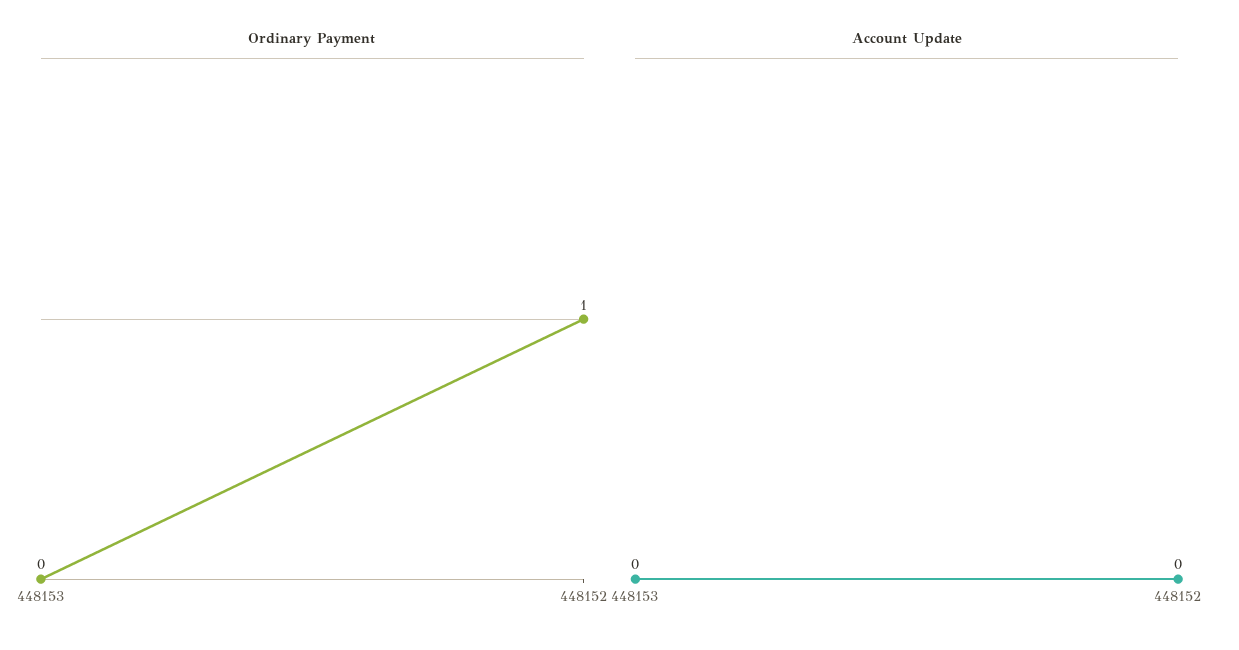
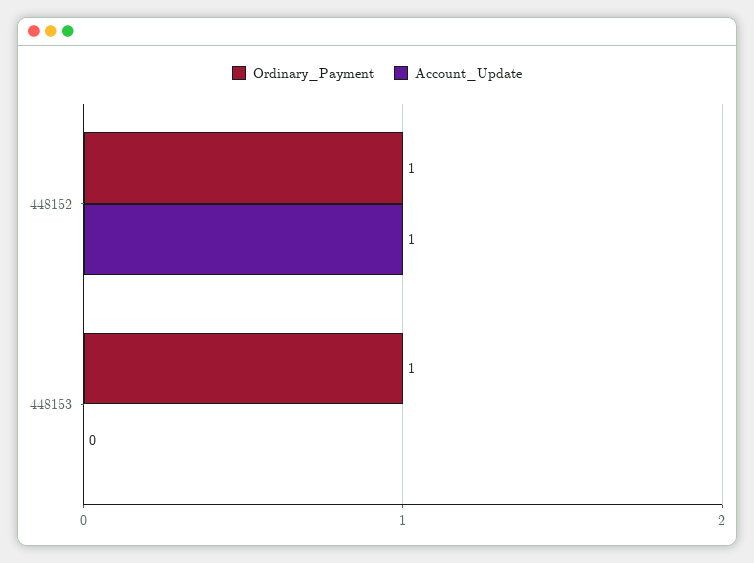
Ordinary Payment, 448153: 0 -> 1
Account Update, 448152: 0 -> 1

